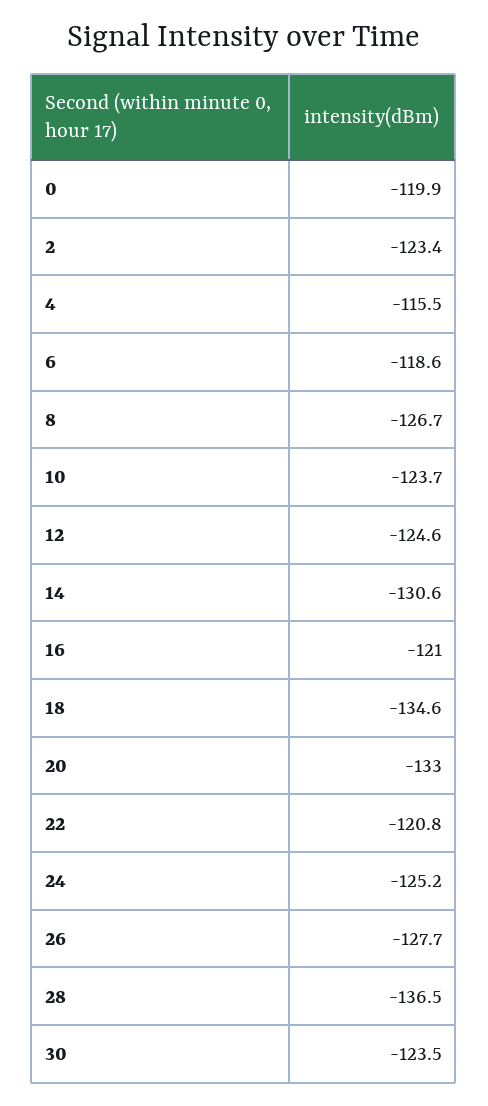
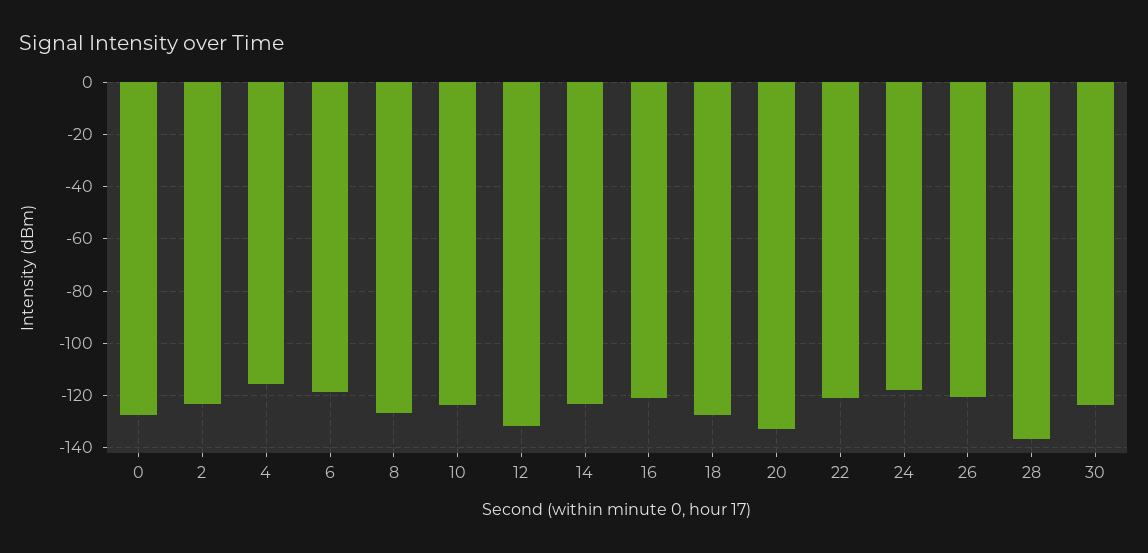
0: -119.9 -> -127.5
12: -124.6 -> -132.5
14: -130.6 -> -122.5
18: -134.6 -> -127.5
24: -125.2 -> -117.5
26: -127.7 -> -120

